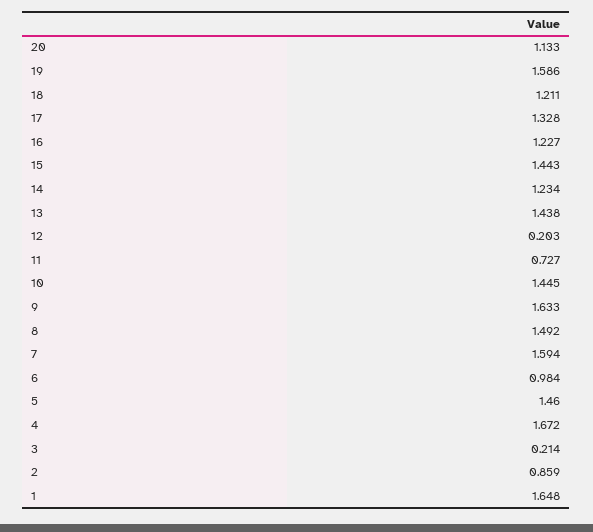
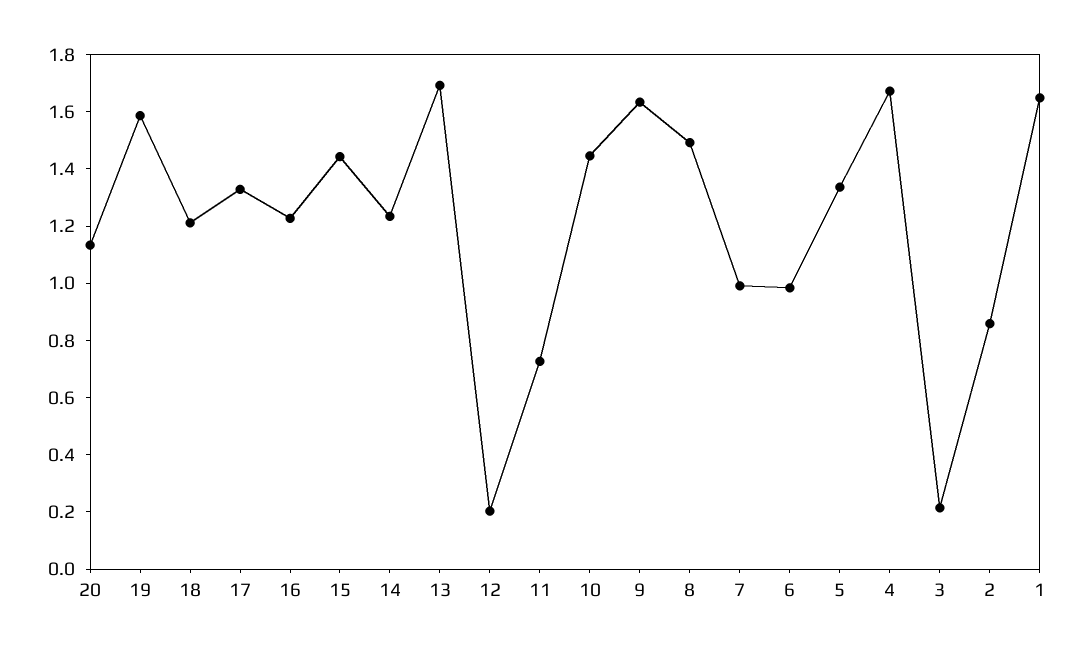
13: 1.438 -> 1.7
7: 1.594 -> 1
5: 1.46 -> 1.35

